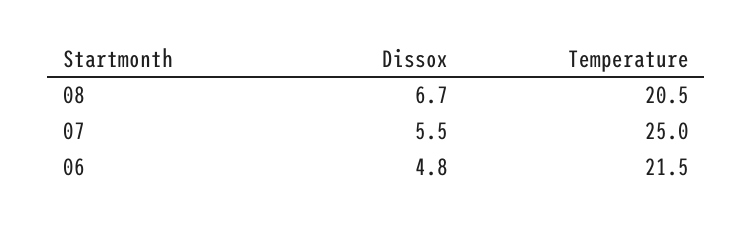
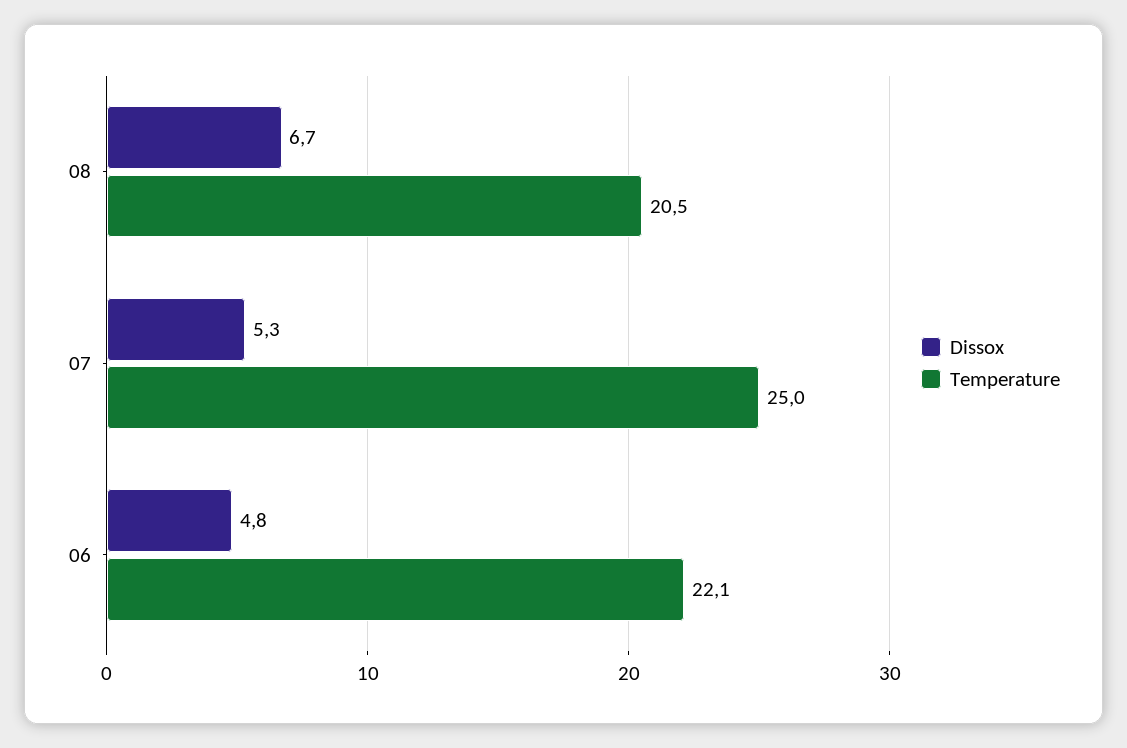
Dissox, 07: 5.5 -> 5.3
Temperature, 06: 21.5 -> 22.1

